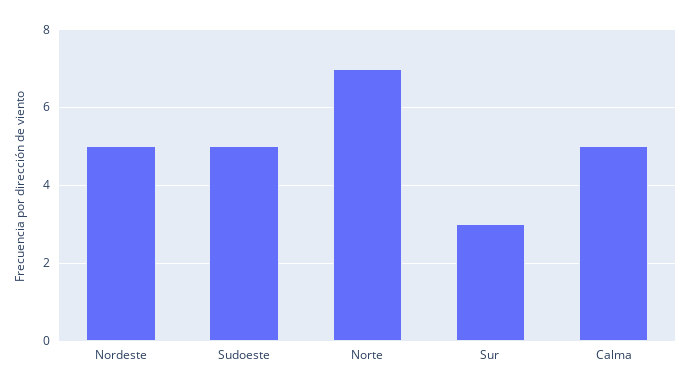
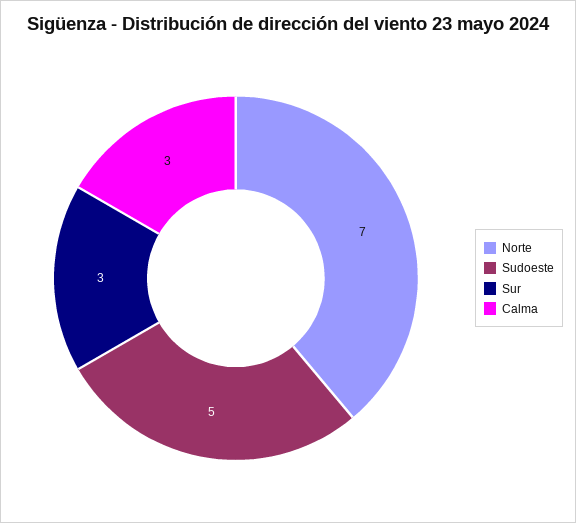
Nordeste: 5 -> none
Calma: 5 -> 3

